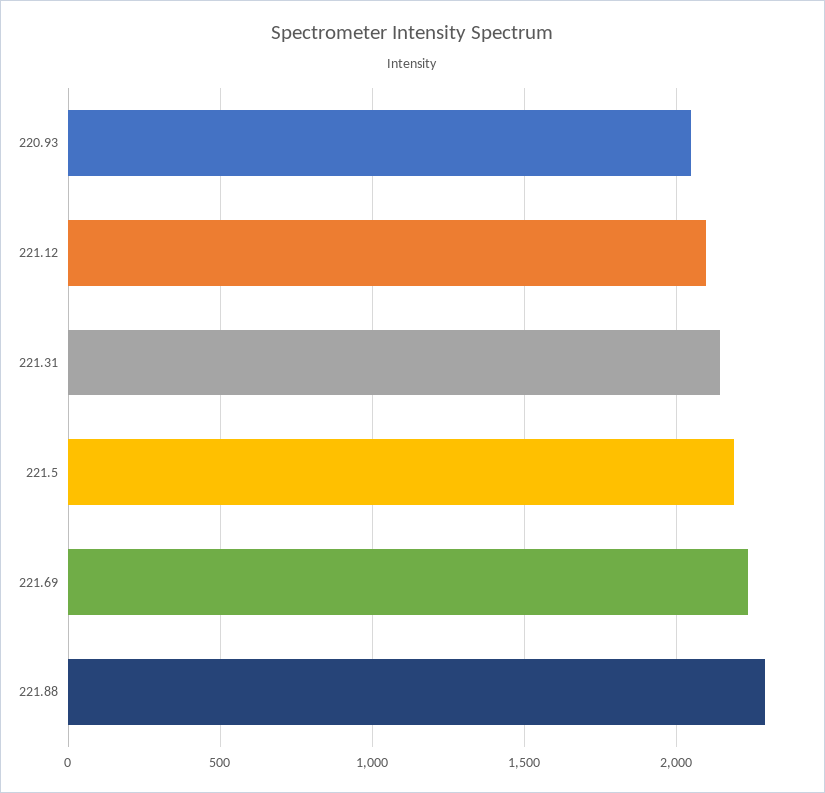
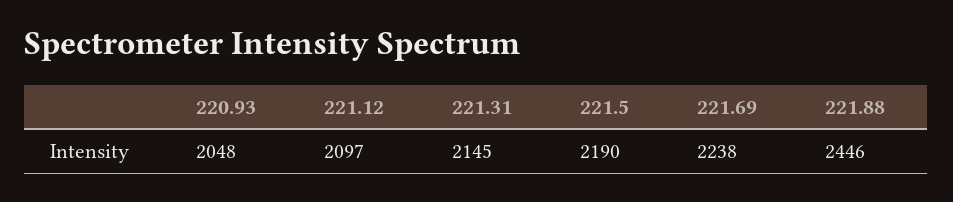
221.88: 2300 -> 2446

